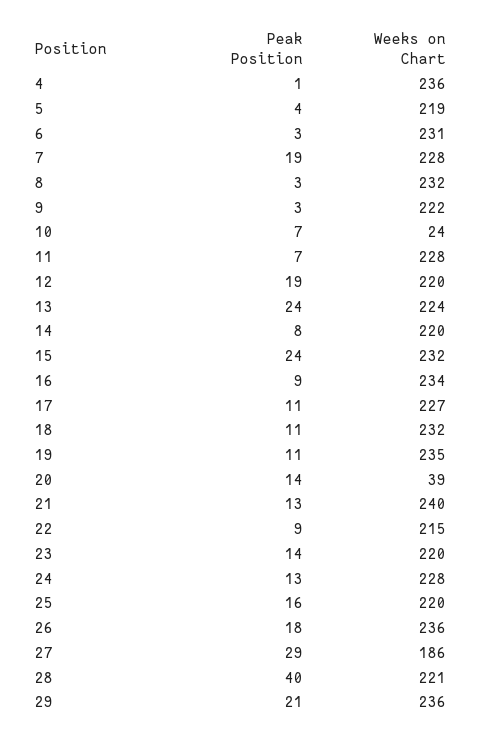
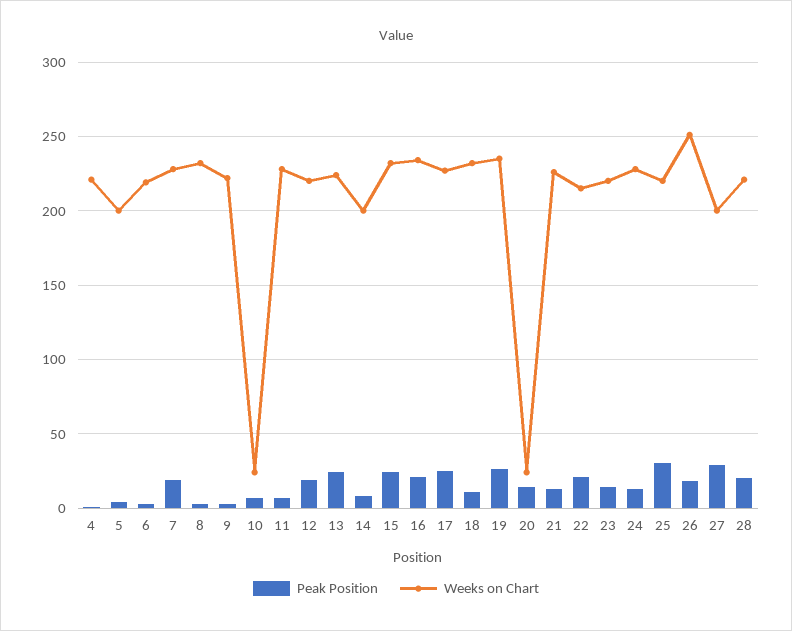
Weeks on Chart, 4: 236 -> 220
Weeks on Chart, 5: 219 -> 200
Weeks on Chart, 6: 231 -> 220
Weeks on Chart, 14: 220 -> 200
Peak Position, 16: 9 -> 20
Peak Position, 17: 11 -> 25
Peak Position, 19: 11 -> 25
Weeks on Chart, 20: 39 -> 25
Weeks on Chart, 21: 240 -> 225
Peak Position, 22: 9 -> 20
Peak Position, 25: 16 -> 30
Weeks on Chart, 26: 236 -> 250
Weeks on Chart, 27: 186 -> 200
Peak Position, 28: 40 -> 20
Peak Position, 29: 21 -> none
Weeks on Chart, 29: 236 -> none

